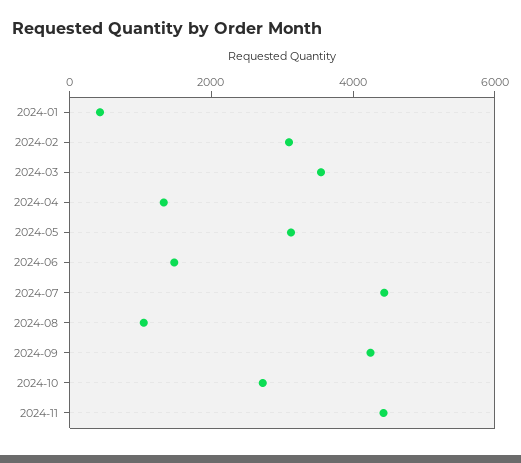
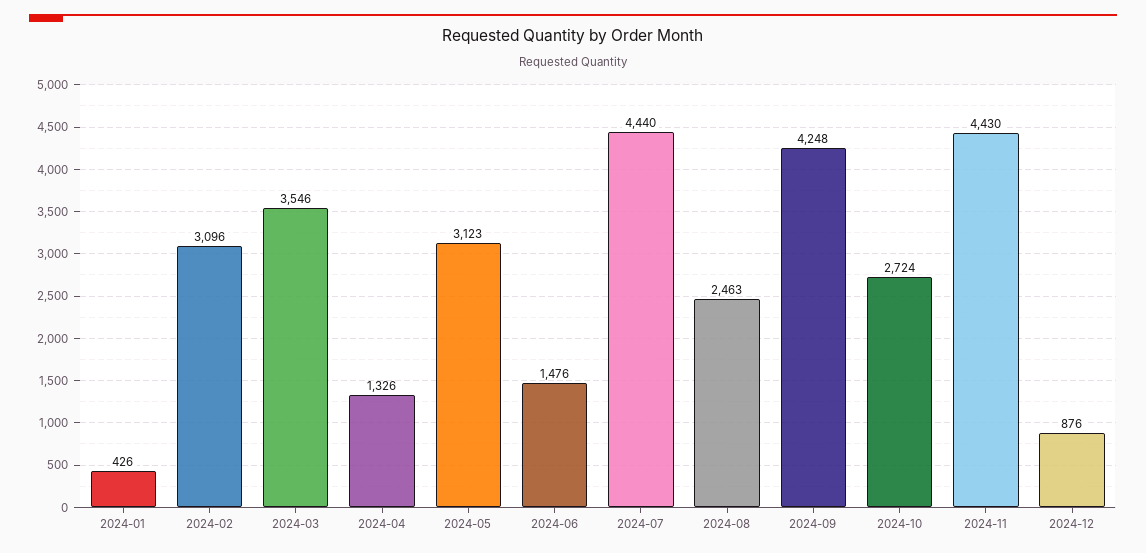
2024-08: 1000 -> 2463
2024-12: none -> 876

